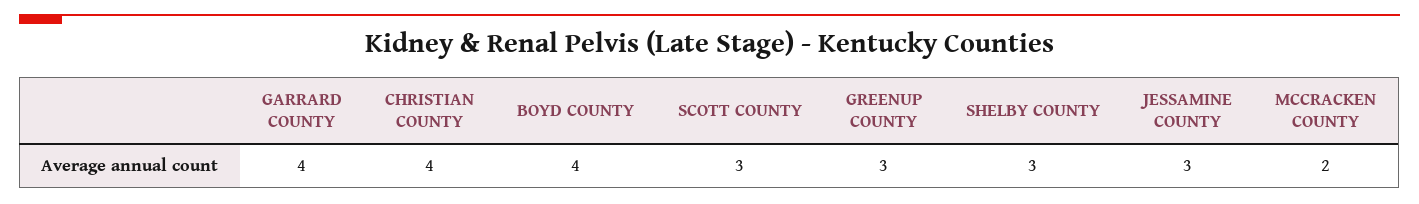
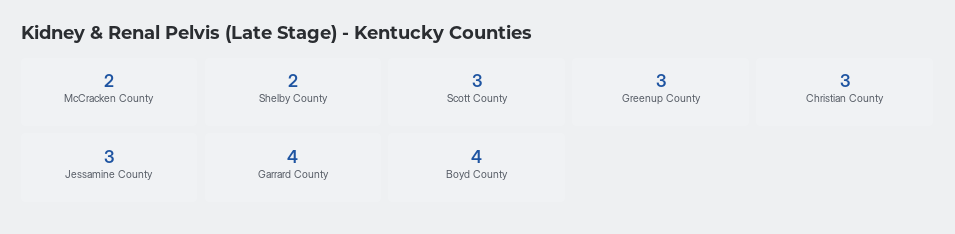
CHRISTIAN COUNTY: 4 -> 3
SHELBY COUNTY: 3 -> 2

